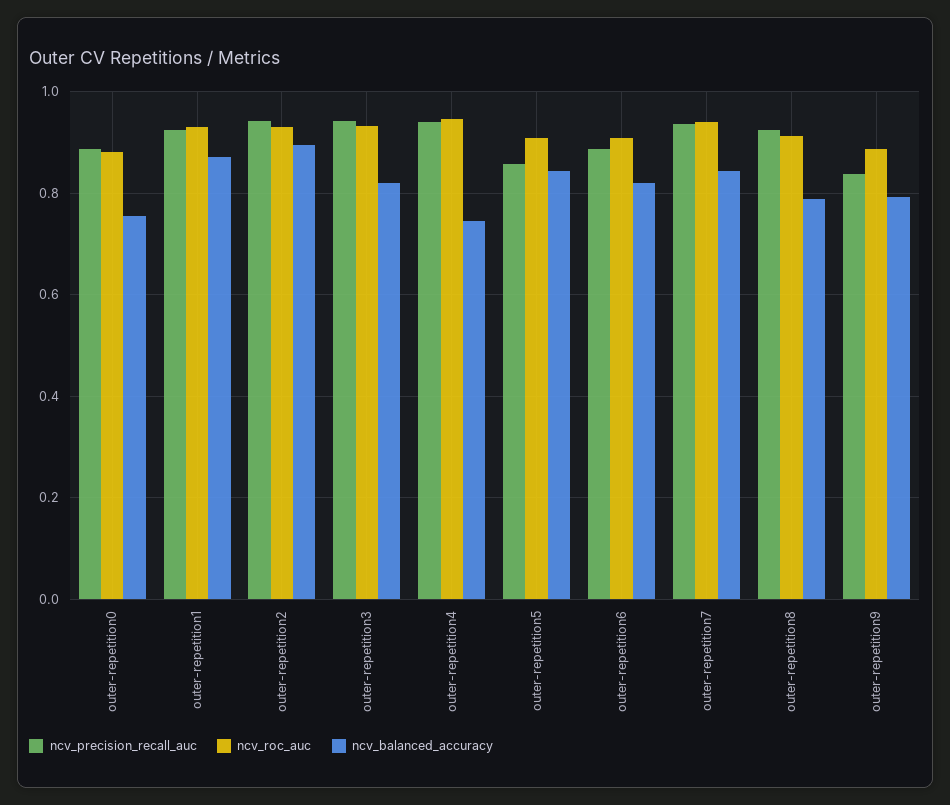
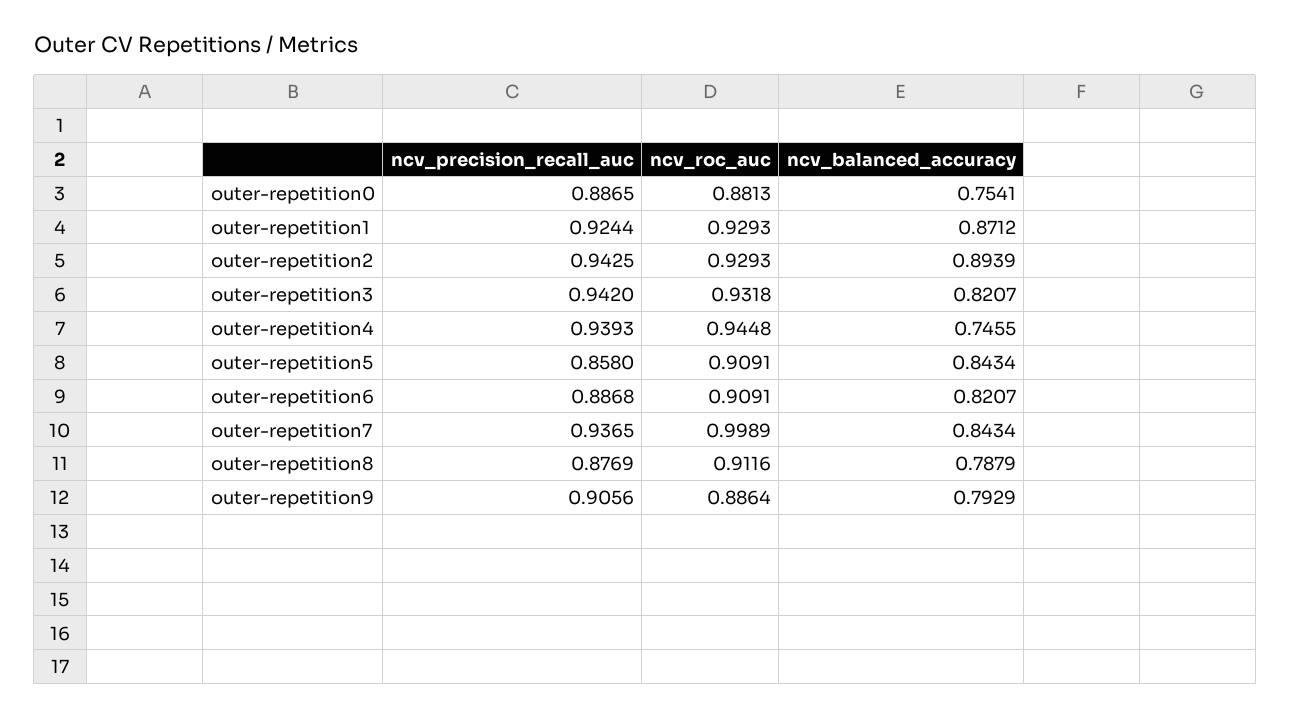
ncv_roc_auc, outer-repetition7: 0.94 -> 0.9989
ncv_precision_recall_auc, outer-repetition8: 0.92 -> 0.8769
ncv_precision_recall_auc, outer-repetition9: 0.84 -> 0.9056

